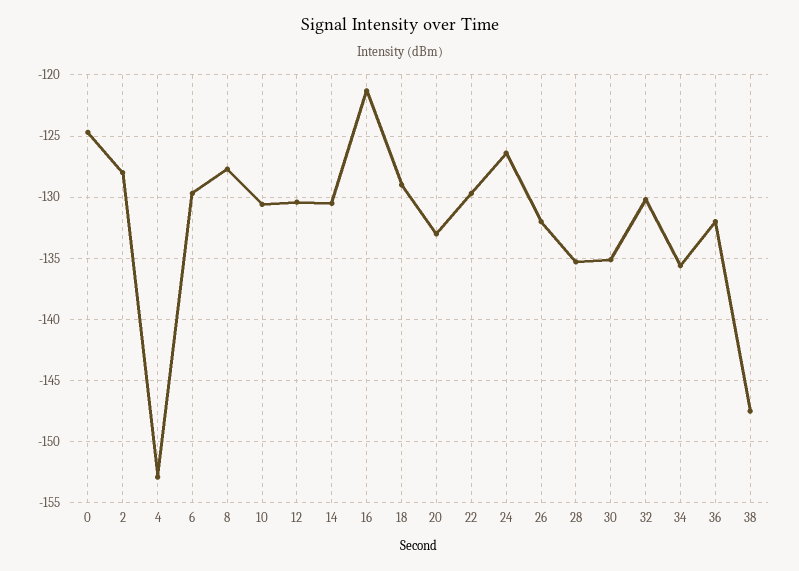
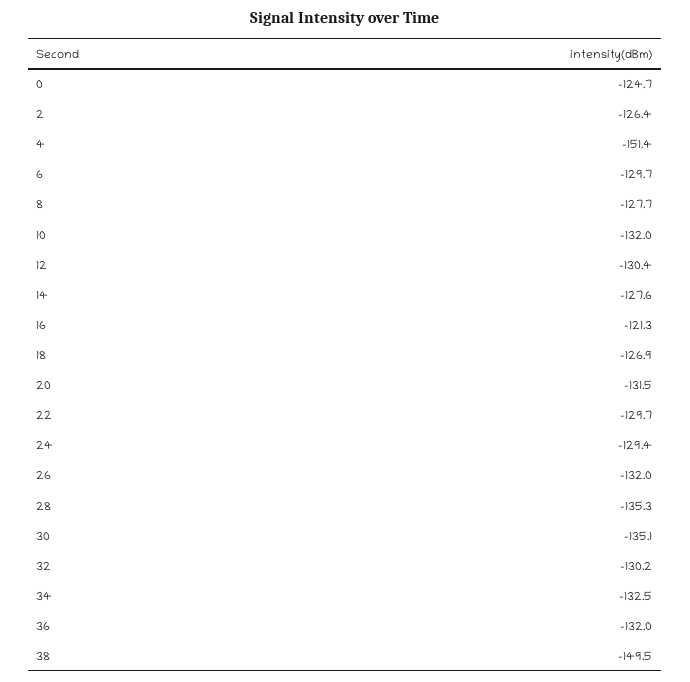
2: -128 -> -126.4
4: -153 -> -151.4
10: -130.5 -> -132
14: -130.5 -> -127.6
18: -129 -> -126.9
20: -133 -> -131.5
24: -126.5 -> -129.4
34: -135.5 -> -132.5
38: -147.5 -> -149.5

